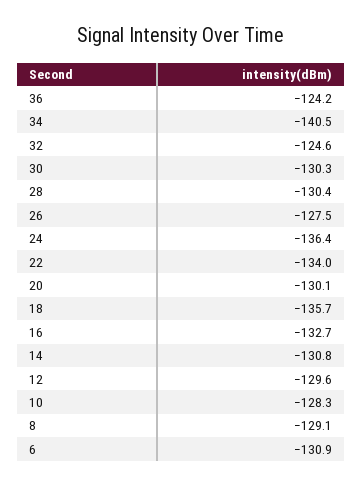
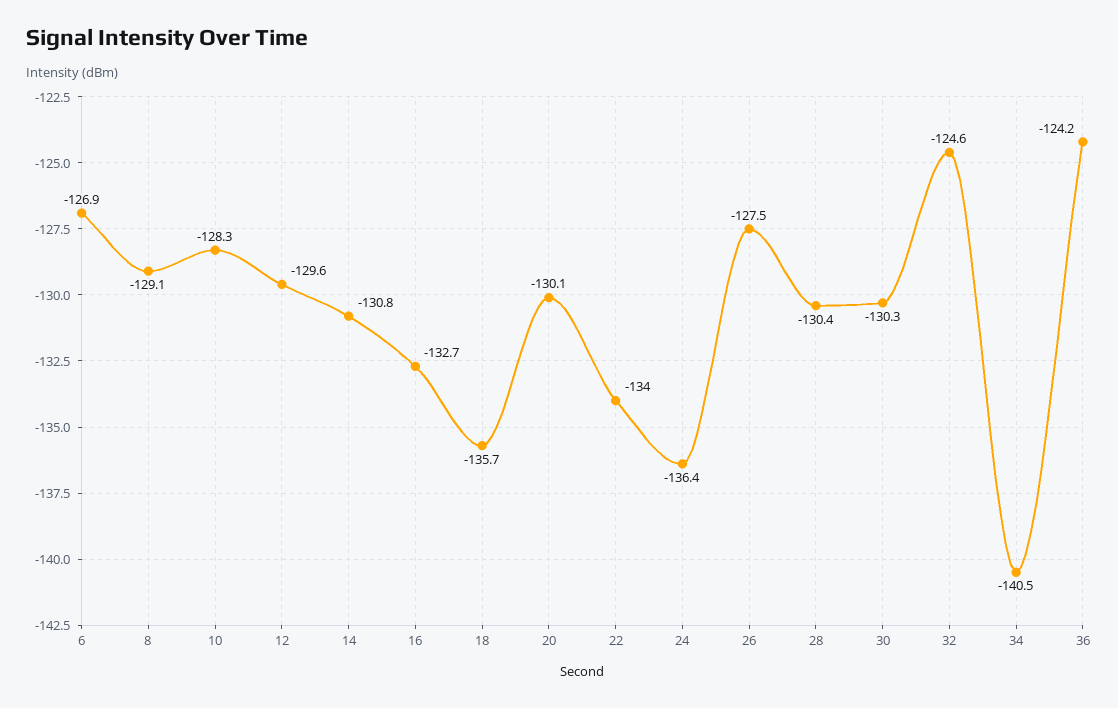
6: -130.9 -> -126.9

